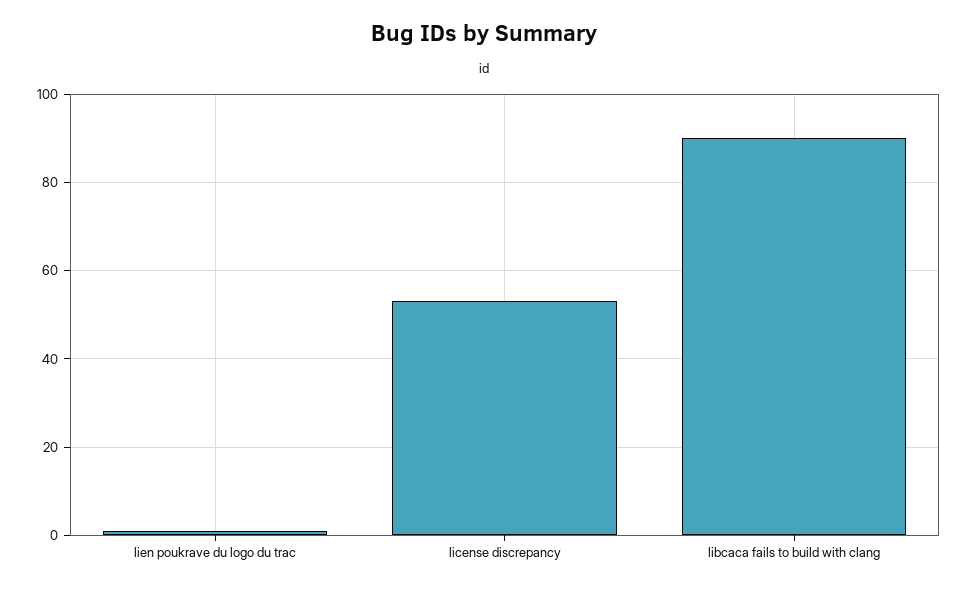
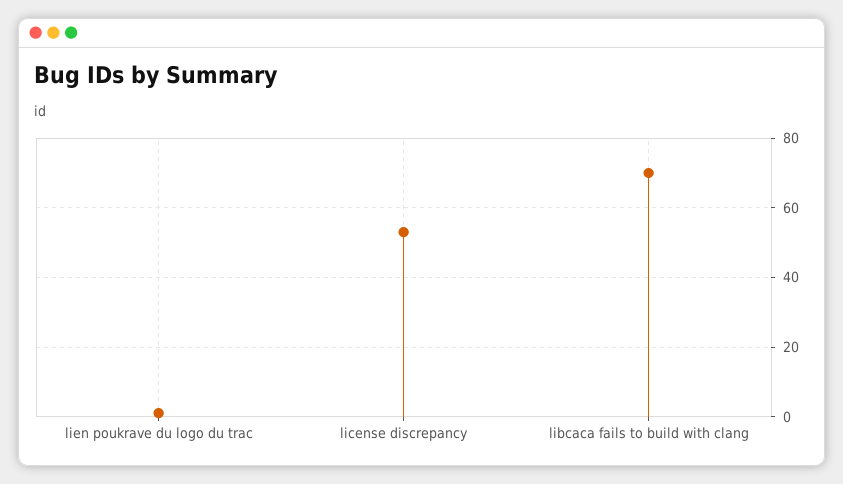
libcaca fails to build with clang: 90 -> 70

